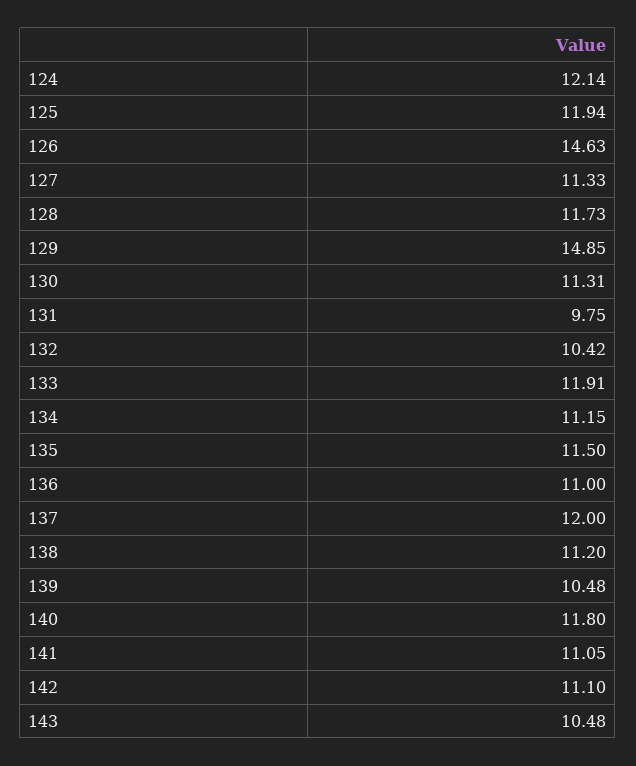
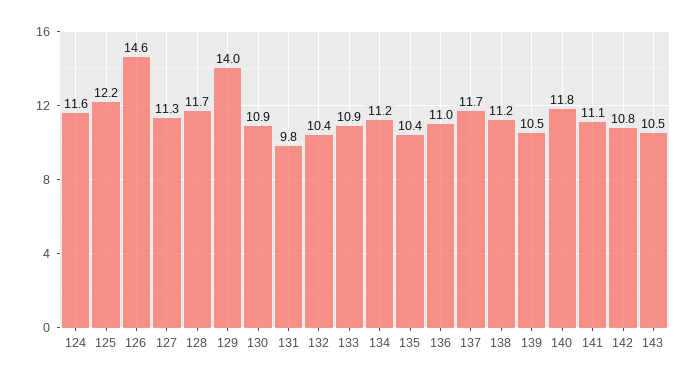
124: 12.14 -> 11.6
125: 11.94 -> 12.2
129: 14.85 -> 14
130: 11.31 -> 10.9
133: 11.91 -> 10.9
135: 11.5 -> 10.4
137: 12 -> 11.7
142: 11.1 -> 10.8

